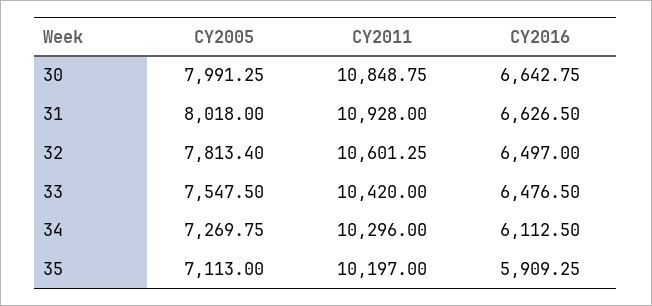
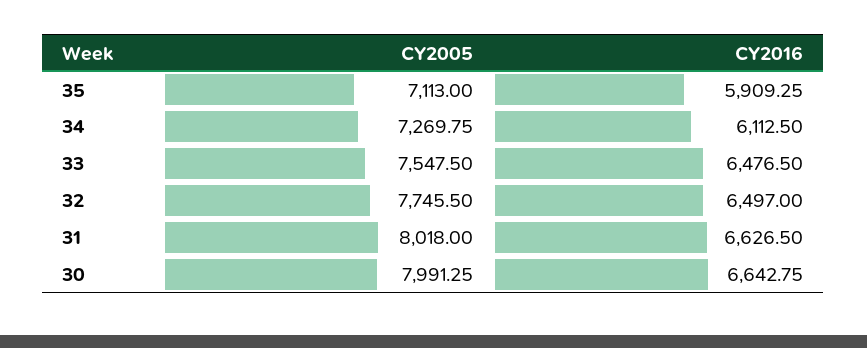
CY2011, 30: 10848.75 -> none
CY2011, 31: 10928 -> none
CY2005, 32: 7813.4 -> 7745.5
CY2011, 32: 10601.25 -> none
CY2011, 33: 10420 -> none
CY2011, 34: 10296 -> none
CY2011, 35: 10197 -> none

